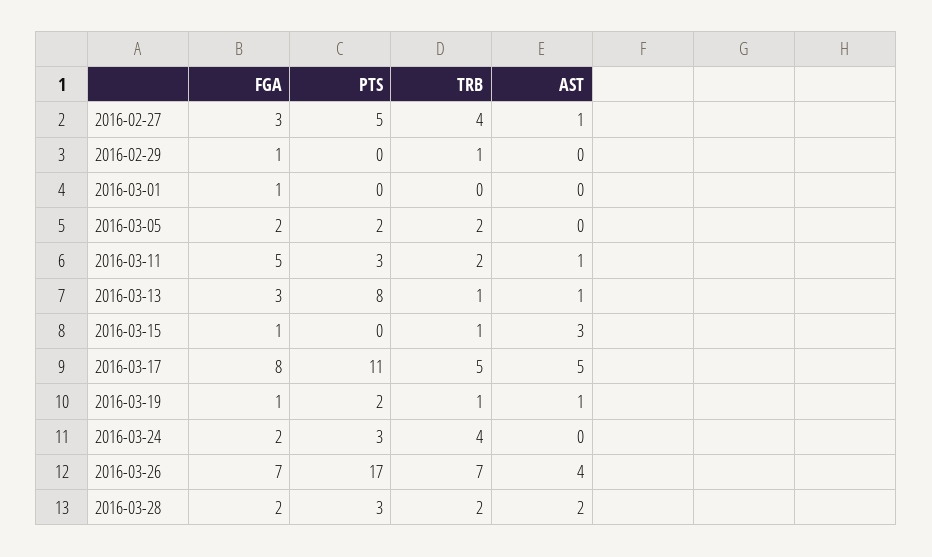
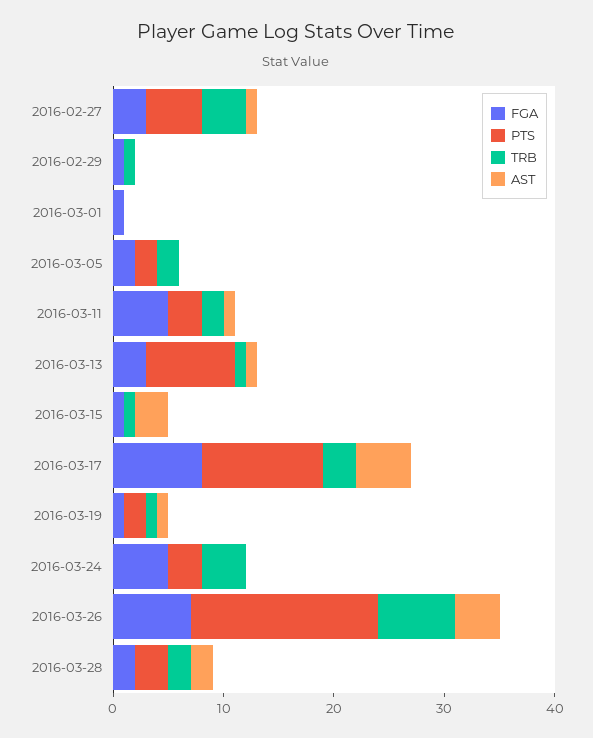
TRB, 2016-03-17: 5 -> 3
FGA, 2016-03-24: 2 -> 5

